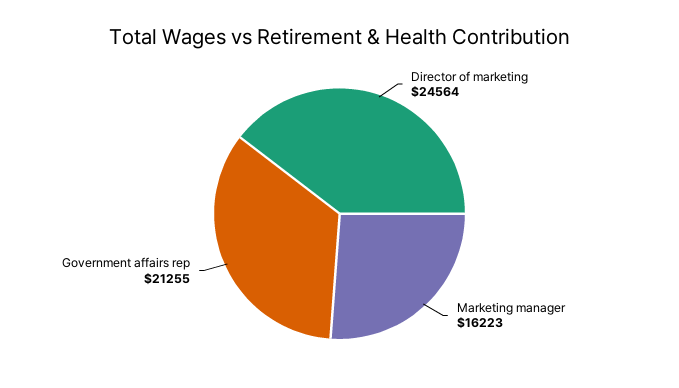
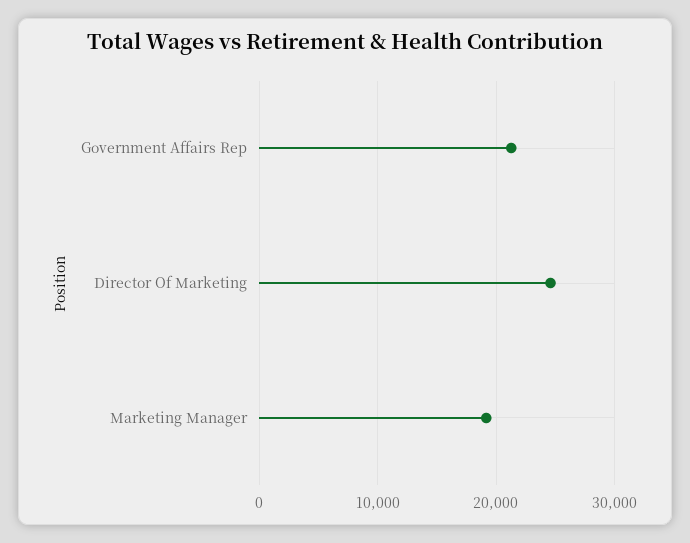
Marketing manager: 16223 -> 19000

